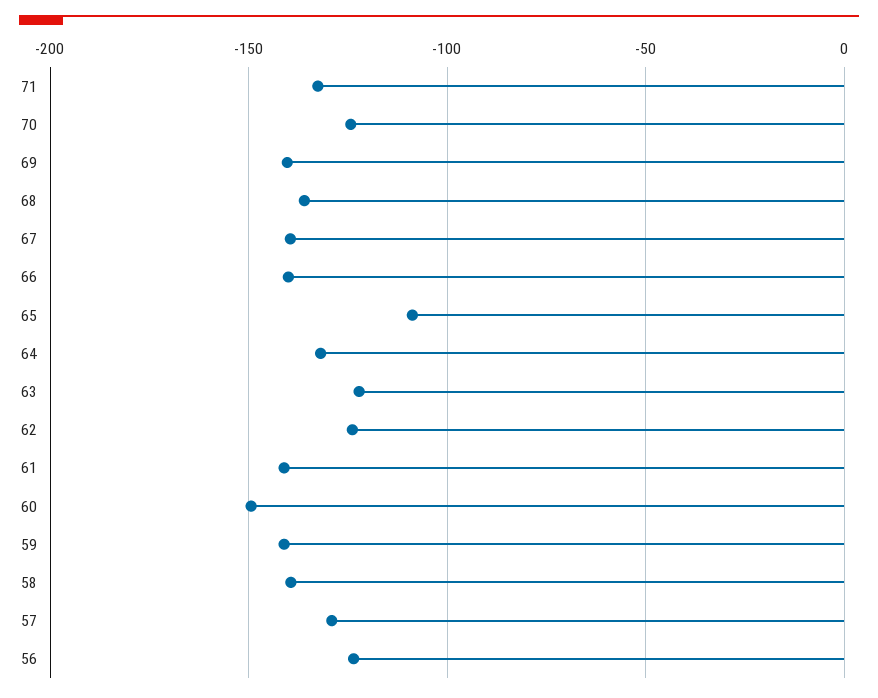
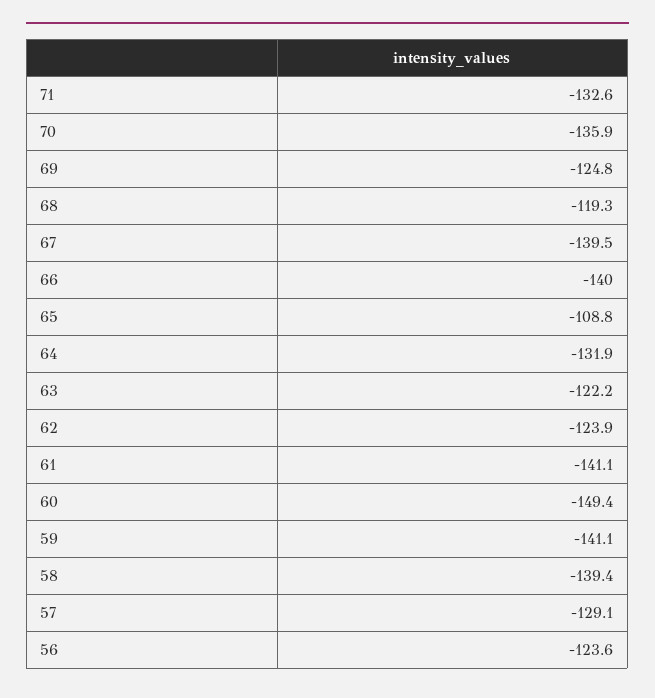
70: -125 -> -135.9
69: -140 -> -124.8
68: -135 -> -119.3

